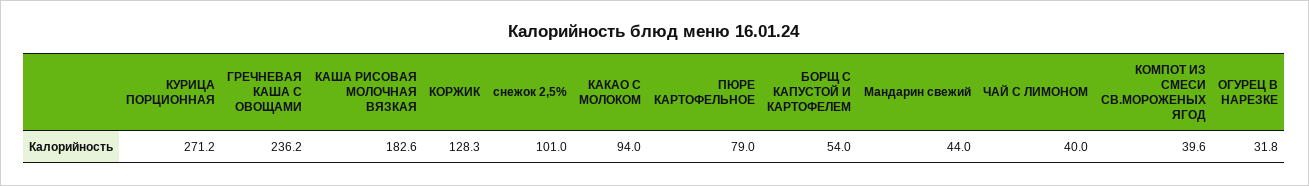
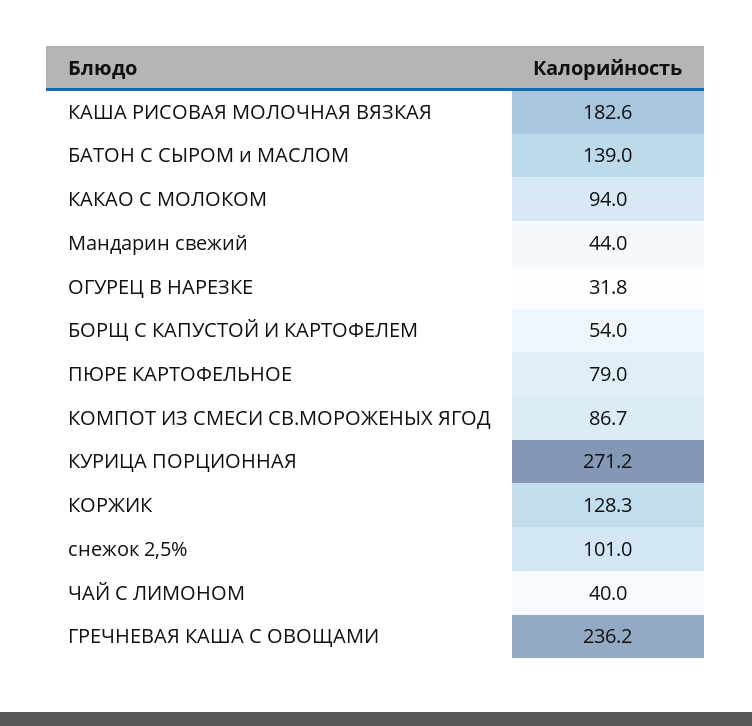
КОМПОТ ИЗ СМЕСИ СВ.МОРОЖЕНЫХ ЯГОД: 39.6 -> 86.7
БАТОН С СЫРОМ и МАСЛОМ: none -> 139

